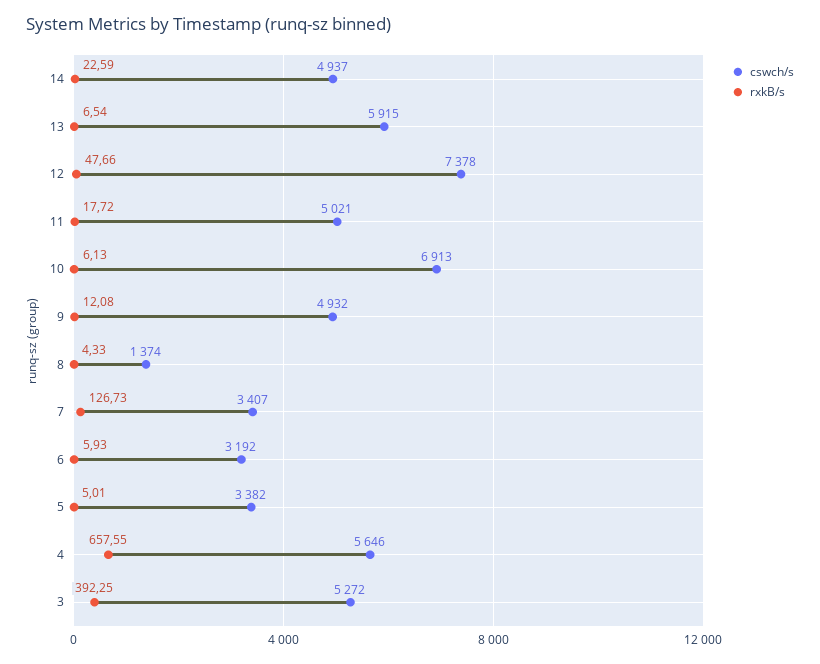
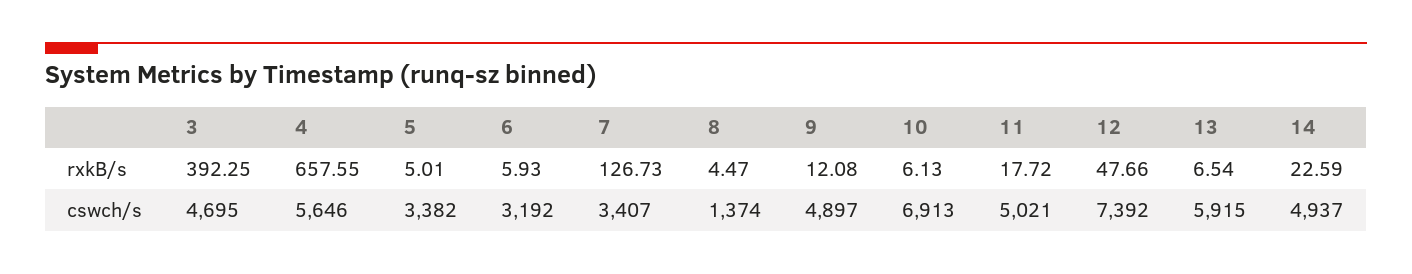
cswch/s, 12: 7378 -> 7392
cswch/s, 9: 4932 -> 4897
rxkB/s, 8: 4.33 -> 4.47
cswch/s, 3: 5272 -> 4695

